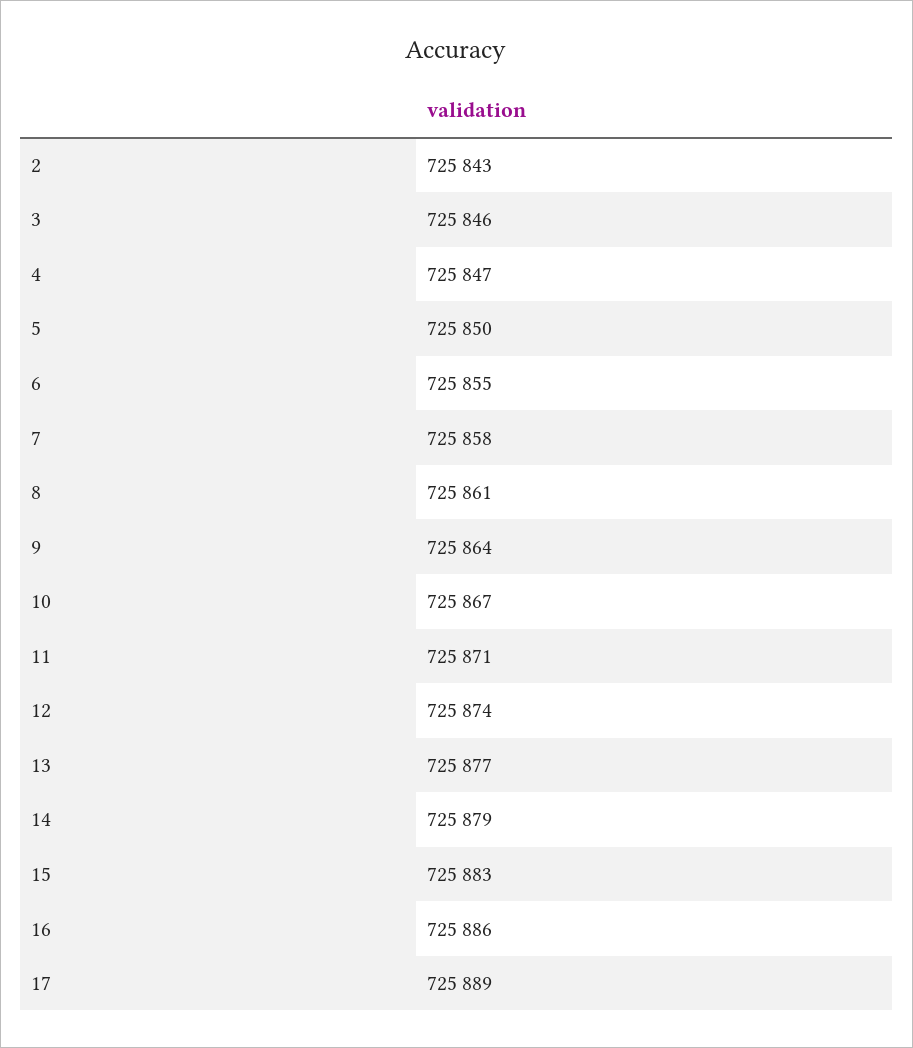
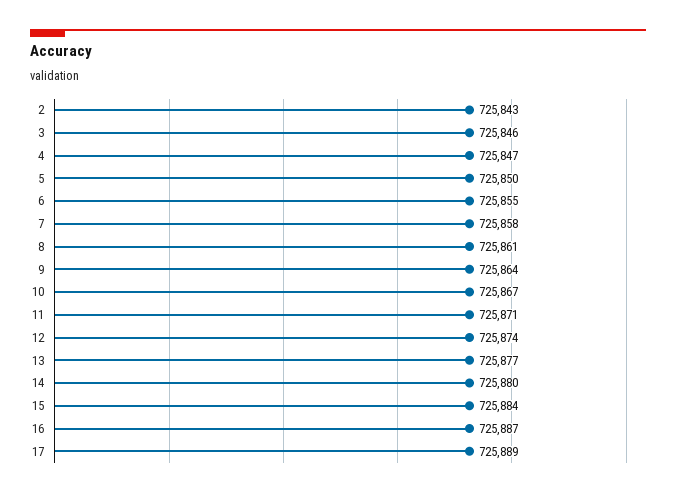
14: 725879 -> 725880
15: 725883 -> 725884
16: 725886 -> 725887

